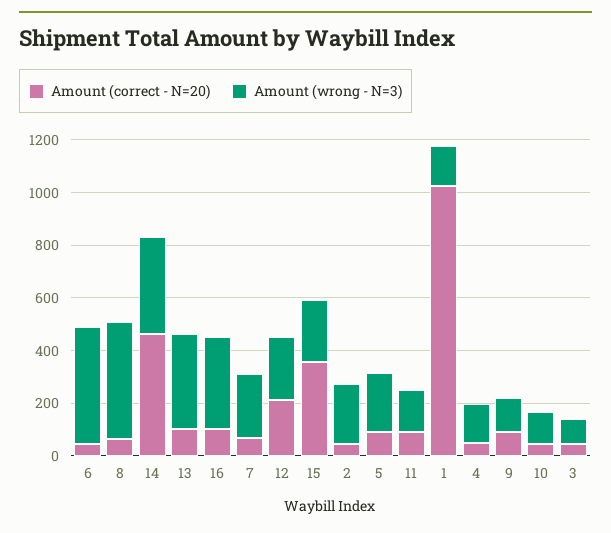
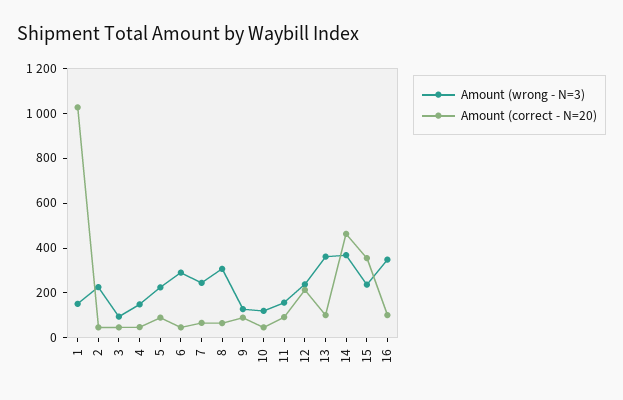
Amount (wrong - N=3), 6: 450 -> 300
Amount (wrong - N=3), 8: 450 -> 300

